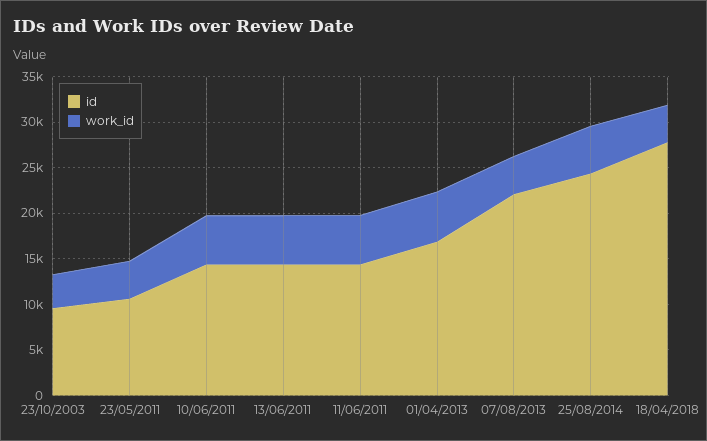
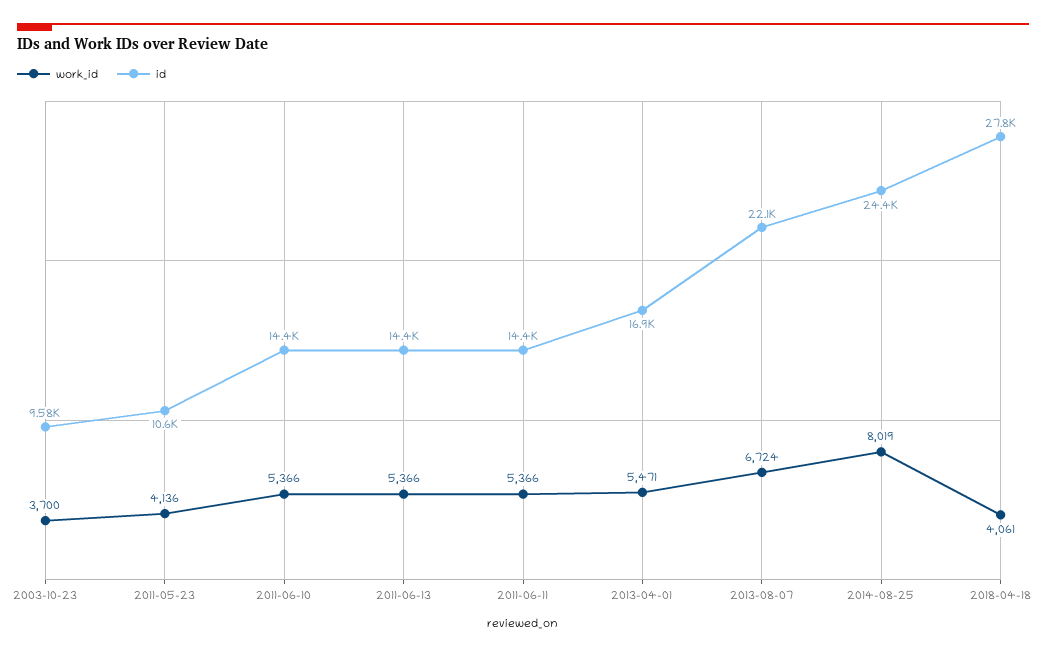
work_id, 07/08/2013: 4000 -> 6724
work_id, 25/08/2014: 5000 -> 8019

